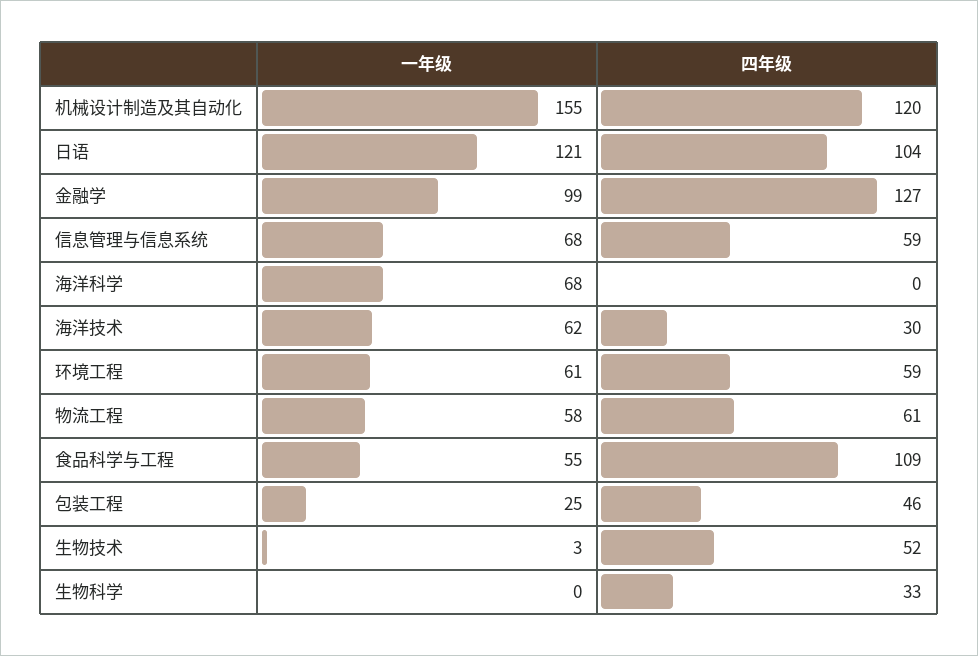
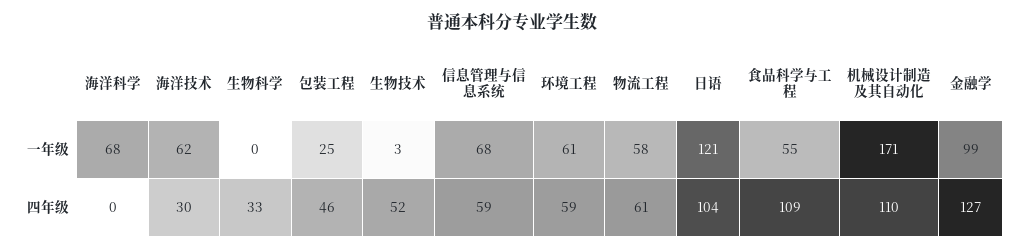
一年级, 机械设计制造及其自动化: 155 -> 171
四年级, 机械设计制造及其自动化: 120 -> 110

